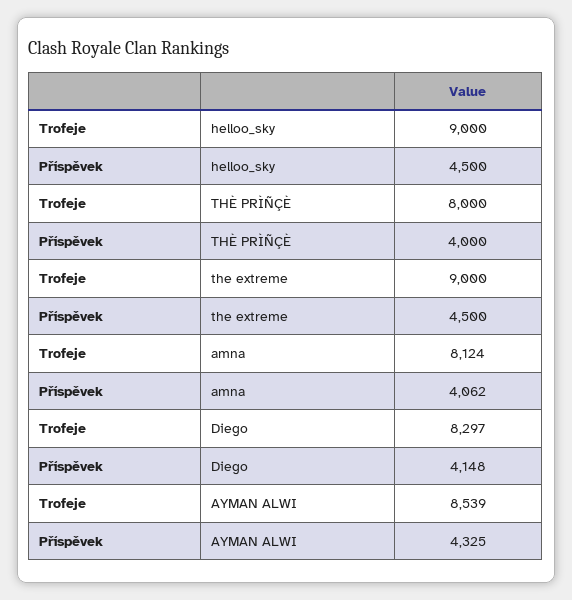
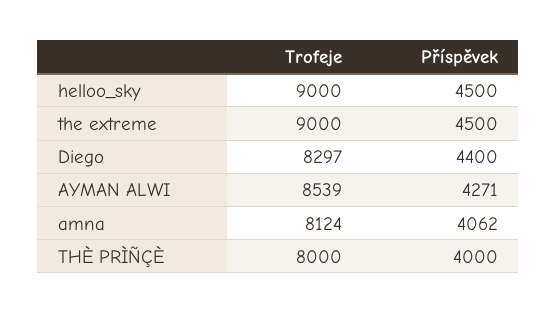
Příspěvek, Diego: 4148 -> 4400
Příspěvek, AYMAN ALWI: 4325 -> 4271

